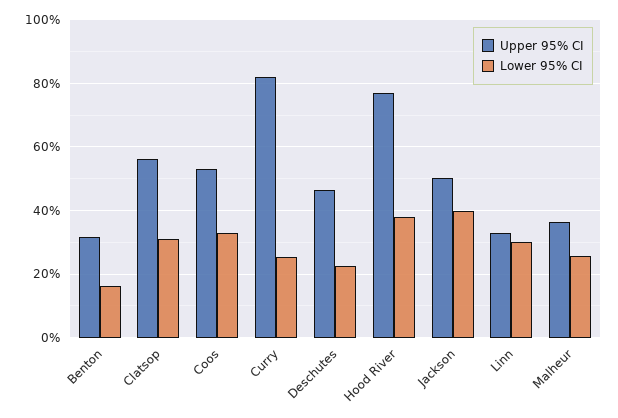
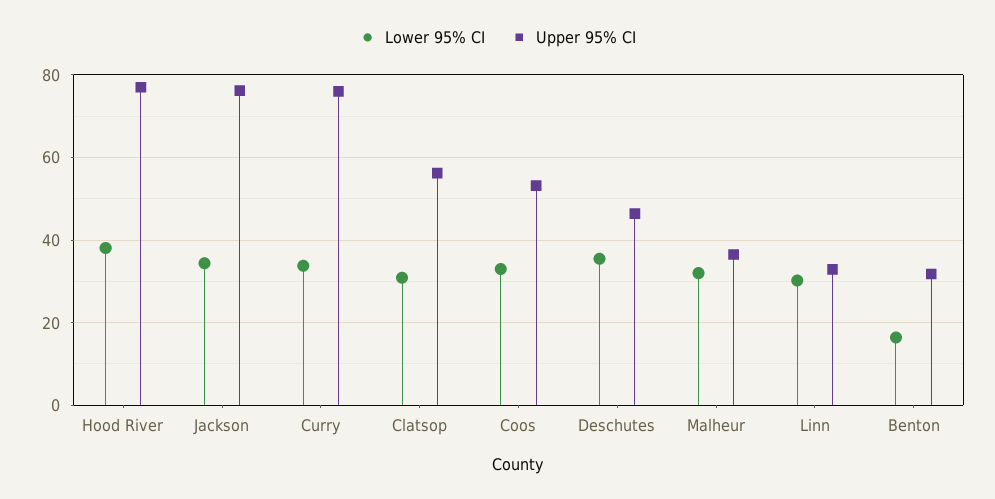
Upper 95% CI, Curry: 82 -> 76
Lower 95% CI, Curry: 26 -> 34
Lower 95% CI, Deschutes: 22 -> 36
Upper 95% CI, Jackson: 50 -> 76
Lower 95% CI, Jackson: 40 -> 34
Lower 95% CI, Malheur: 26 -> 32

